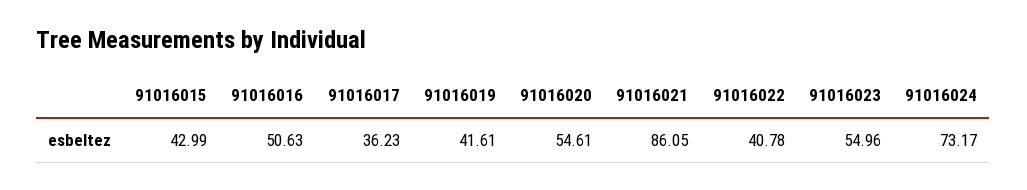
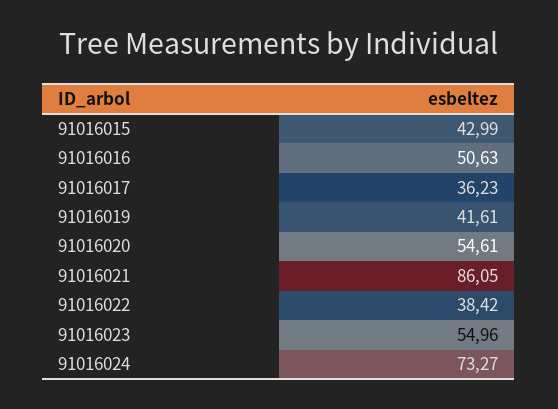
91016022: 40.78 -> 38.42
91016024: 73.17 -> 73.27

